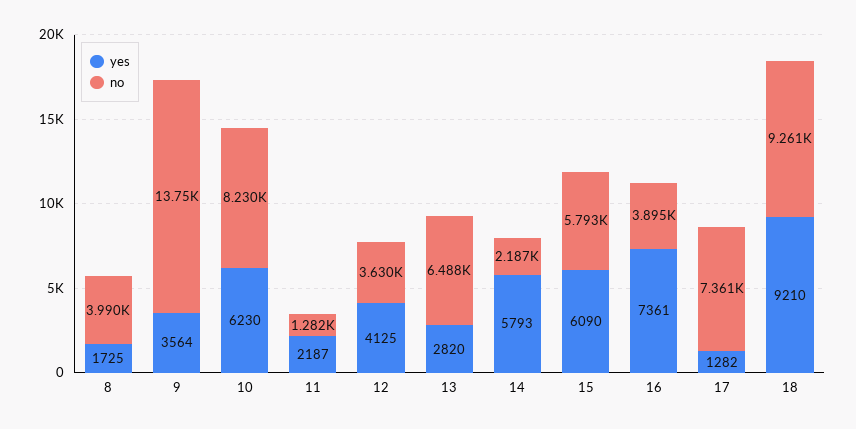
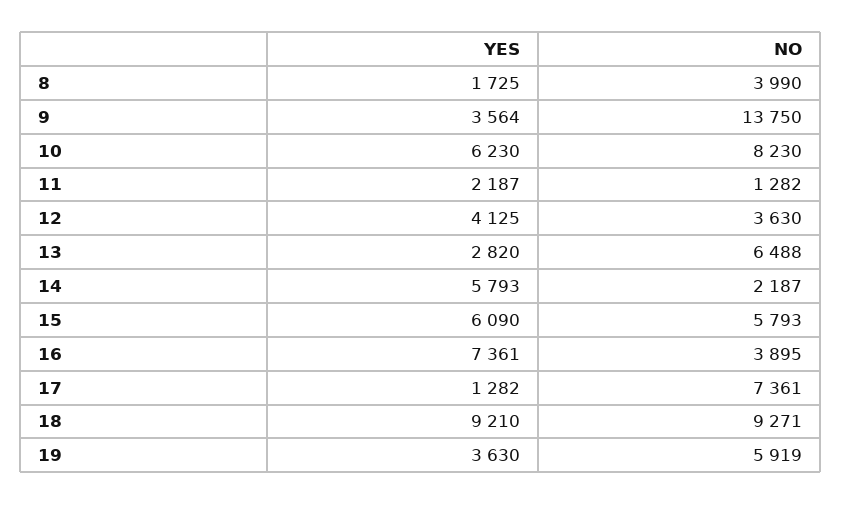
no, 18: 9261 -> 9271
yes, 19: none -> 3630
no, 19: none -> 5919

